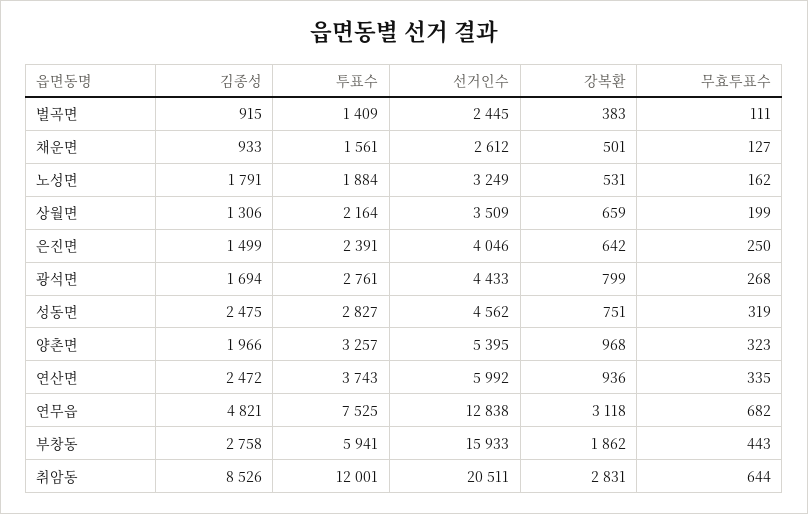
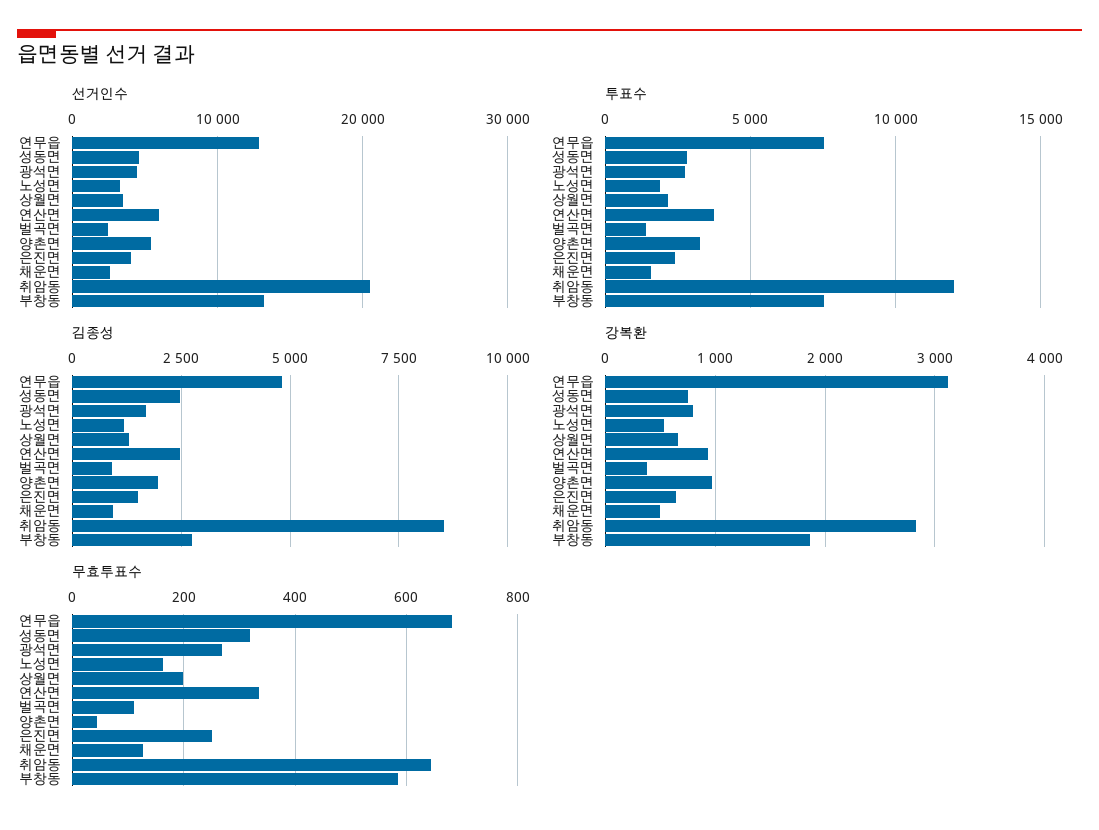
김종성, 노성면: 1791 -> 1250
무효투표수, 양촌면: 323 -> 40
투표수, 부창동: 5941 -> 7500
선거인수, 부창동: 15933 -> 13000
무효투표수, 부창동: 443 -> 580

